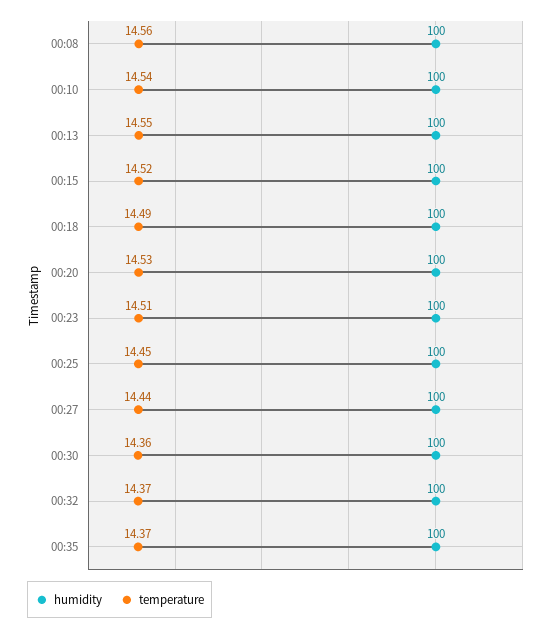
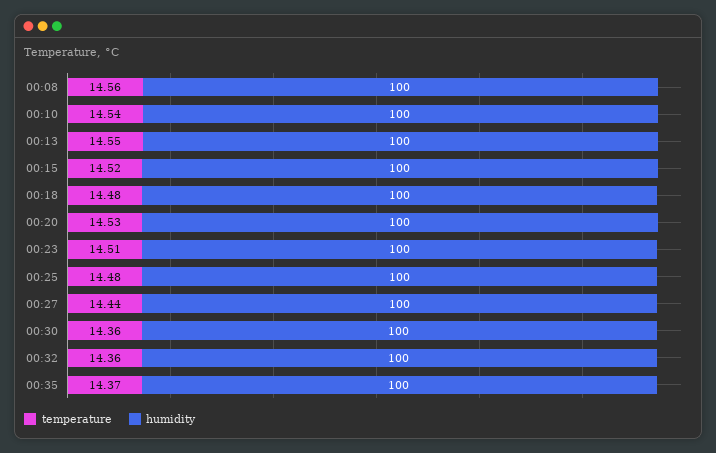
temperature, 00:18: 14.49 -> 14.48
temperature, 00:25: 14.45 -> 14.48
temperature, 00:32: 14.37 -> 14.36

